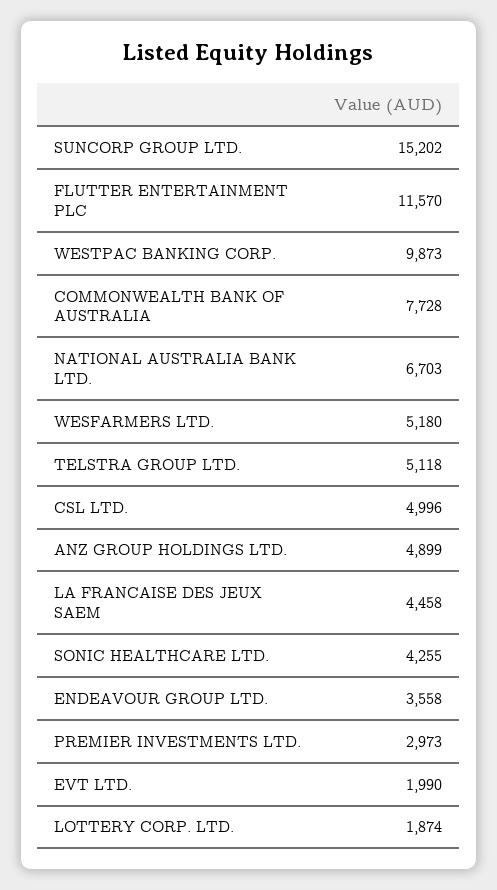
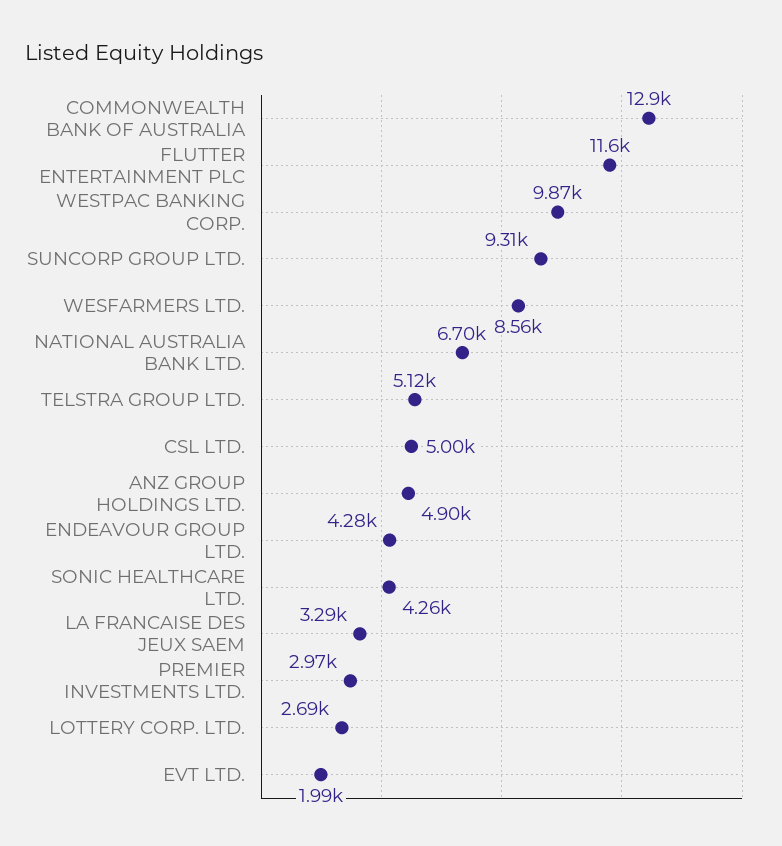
SUNCORP GROUP LTD.: 15202 -> 9310
COMMONWEALTH BANK OF AUSTRALIA: 7728 -> 12900
WESFARMERS LTD.: 5180 -> 8560
LA FRANCAISE DES JEUX SAEM: 4458 -> 3290
ENDEAVOUR GROUP LTD.: 3558 -> 4280
LOTTERY CORP. LTD.: 1874 -> 2690

